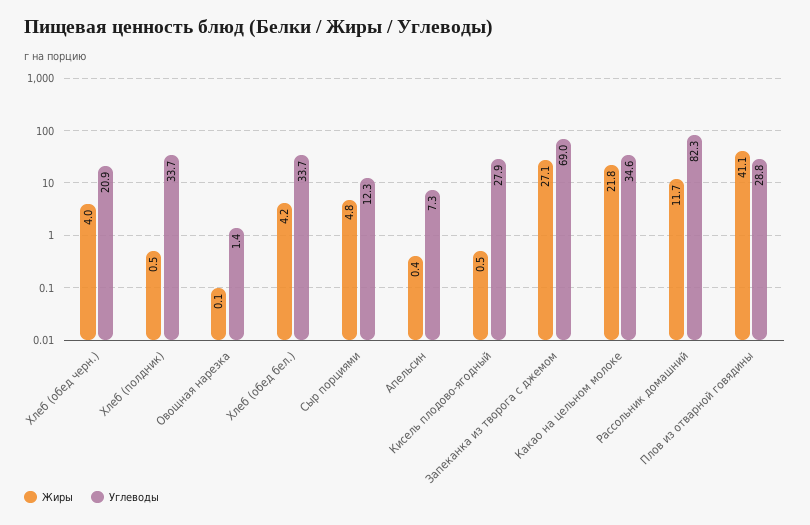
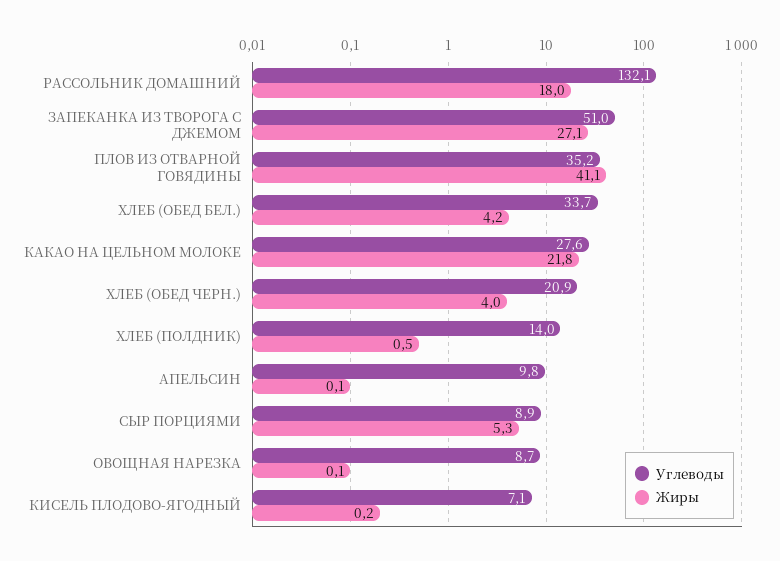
Углеводы, Хлеб (полдник): 33.7 -> 14
Углеводы, Овощная нарезка: 1.4 -> 8.7
Жиры, Сыр порциями: 4.8 -> 5.3
Углеводы, Сыр порциями: 12.3 -> 8.9
Жиры, Апельсин: 0.4 -> 0.1
Углеводы, Апельсин: 7.3 -> 9.8
Жиры, Кисель плодово-ягодный: 0.5 -> 0.2
Углеводы, Кисель плодово-ягодный: 27.9 -> 7.1
Углеводы, Запеканка из творога с джемом: 69 -> 51
Углеводы, Какао на цельном молоке: 34.6 -> 27.6
Жиры, Рассольник домашний: 11.7 -> 18
Углеводы, Рассольник домашний: 82.3 -> 132.1
Углеводы, Плов из отварной говядины: 28.8 -> 35.2

